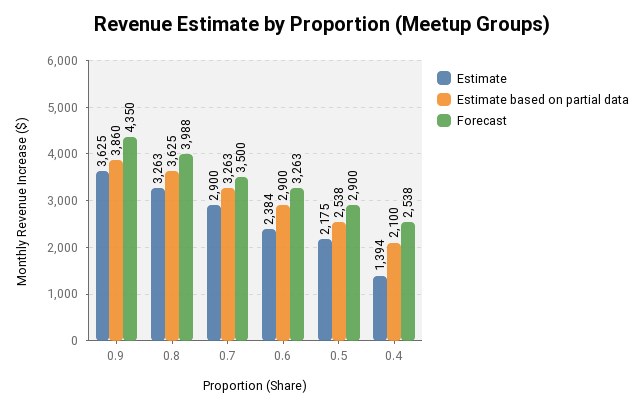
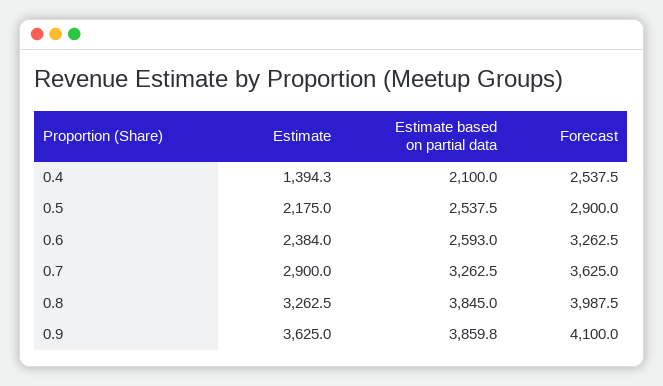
Forecast, 0.9: 4350 -> 4100
Estimate based on partial data, 0.8: 3625 -> 3845
Forecast, 0.7: 3500 -> 3625
Estimate based on partial data, 0.6: 2900 -> 2593

